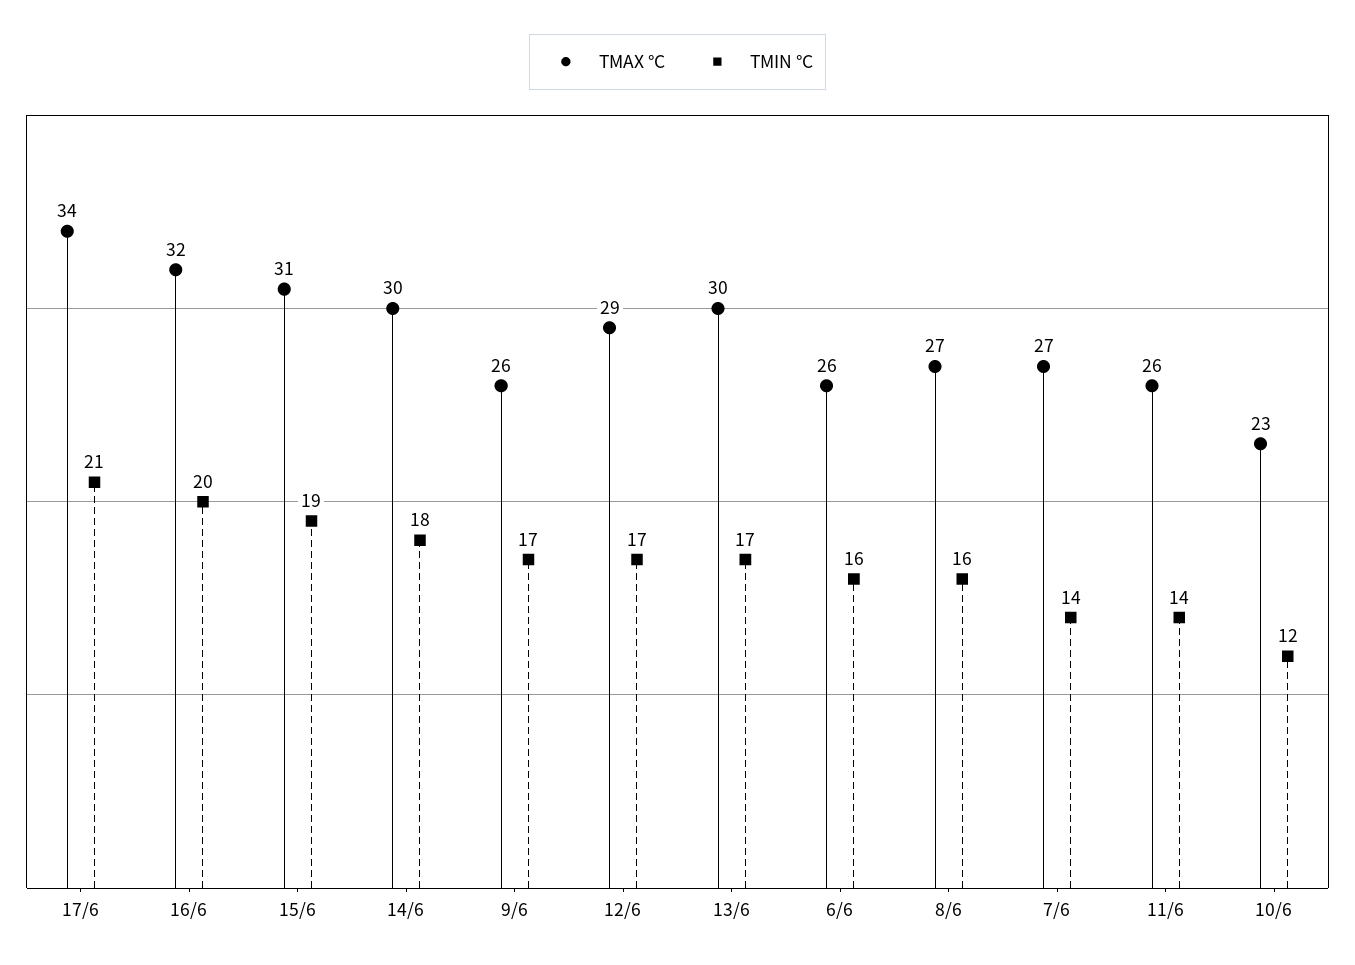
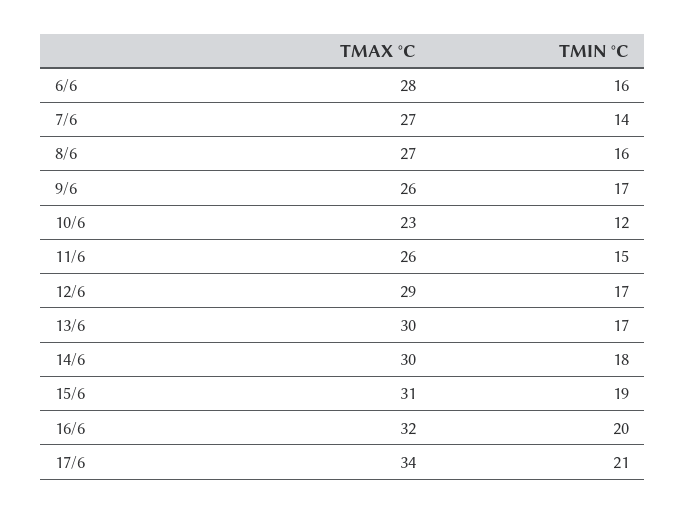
TMAX °C, 6/6: 26 -> 28
TMIN °C, 11/6: 14 -> 15

